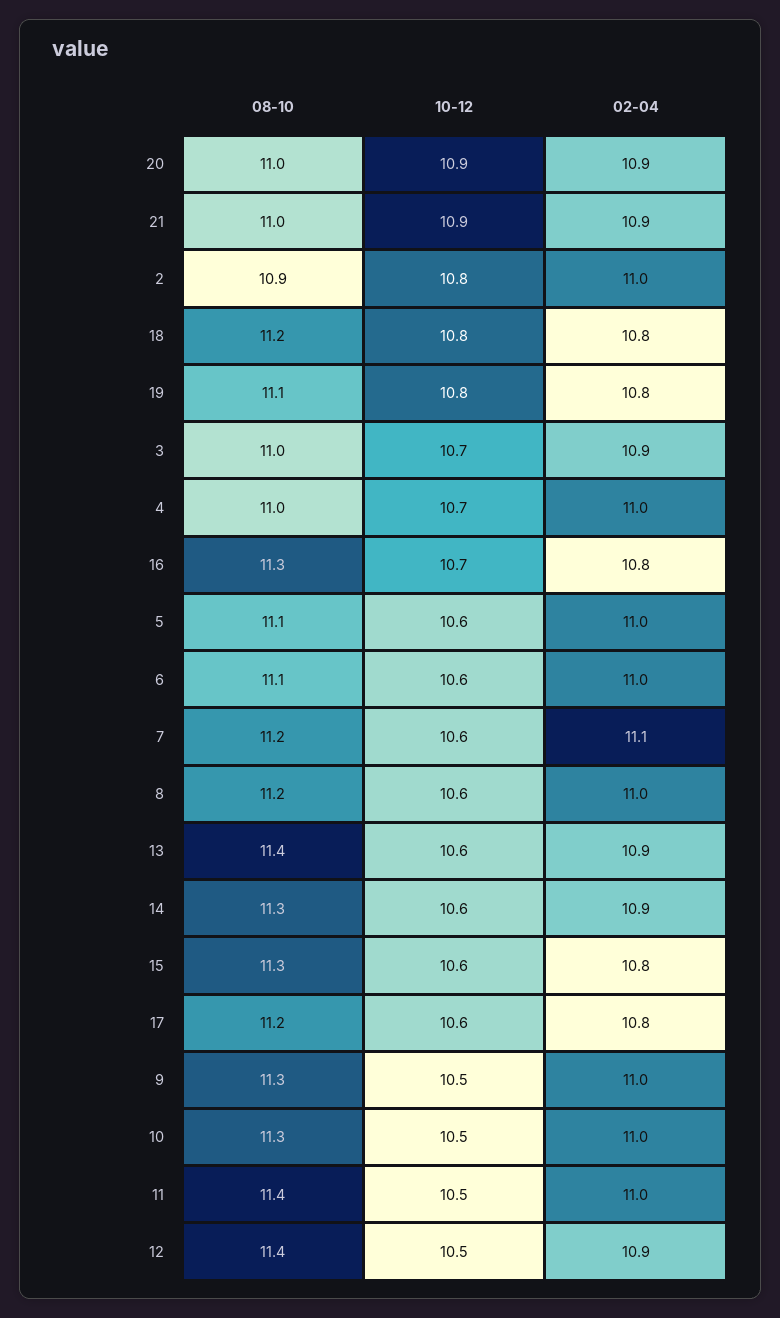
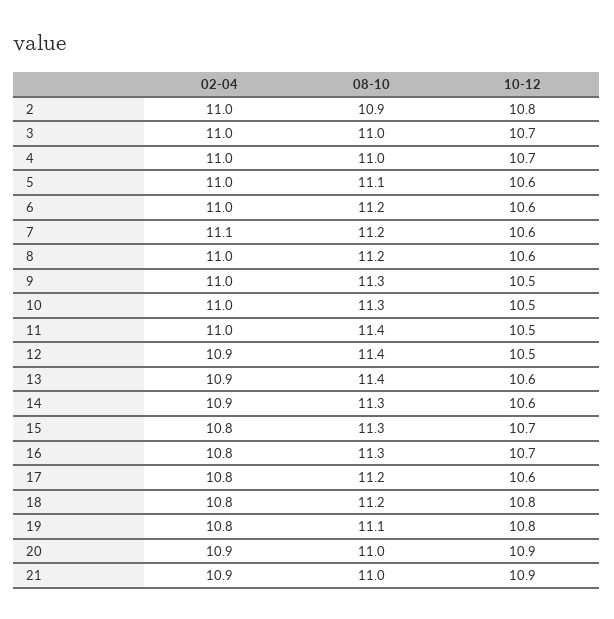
02-04, 3: 10.9 -> 11
08-10, 6: 11.1 -> 11.2
10-12, 15: 10.6 -> 10.7

